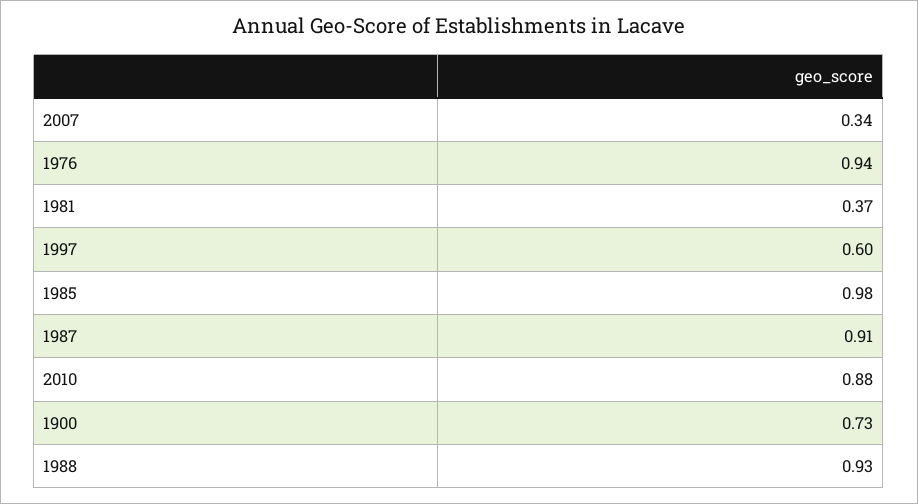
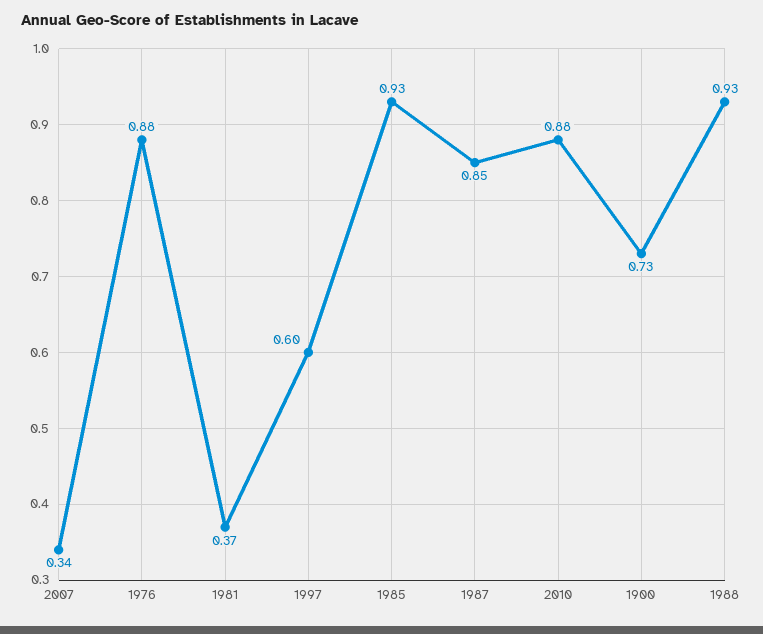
1976: 0.94 -> 0.88
1985: 0.98 -> 0.93
1987: 0.91 -> 0.85

